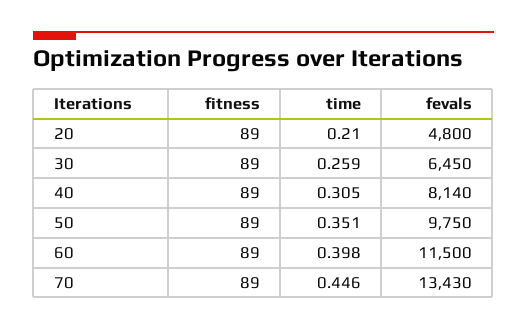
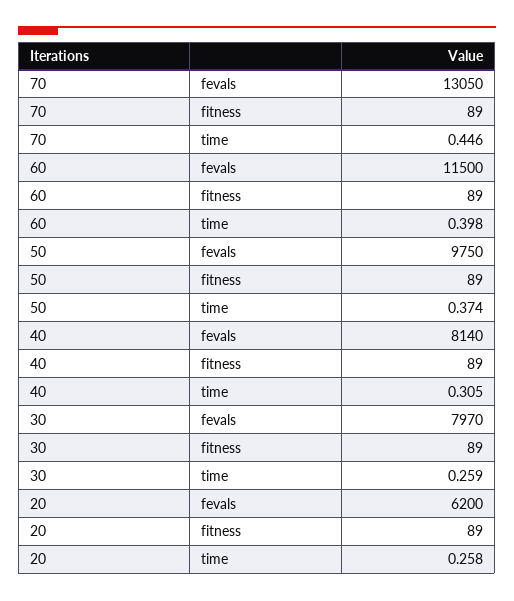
time, 20: 0.21 -> 0.258
fevals, 20: 4800 -> 6200
fevals, 30: 6450 -> 7970
time, 50: 0.351 -> 0.374
fevals, 70: 13430 -> 13050

